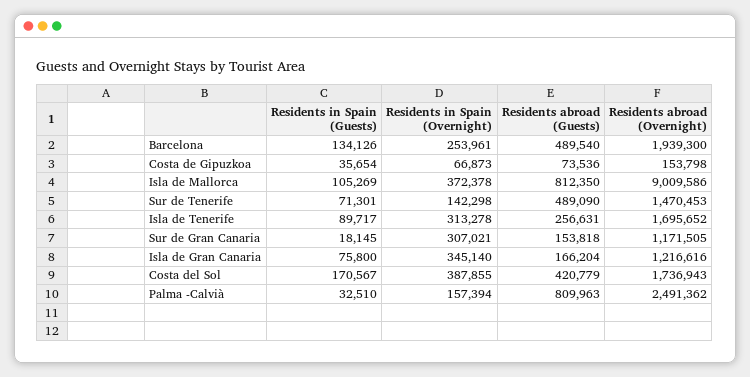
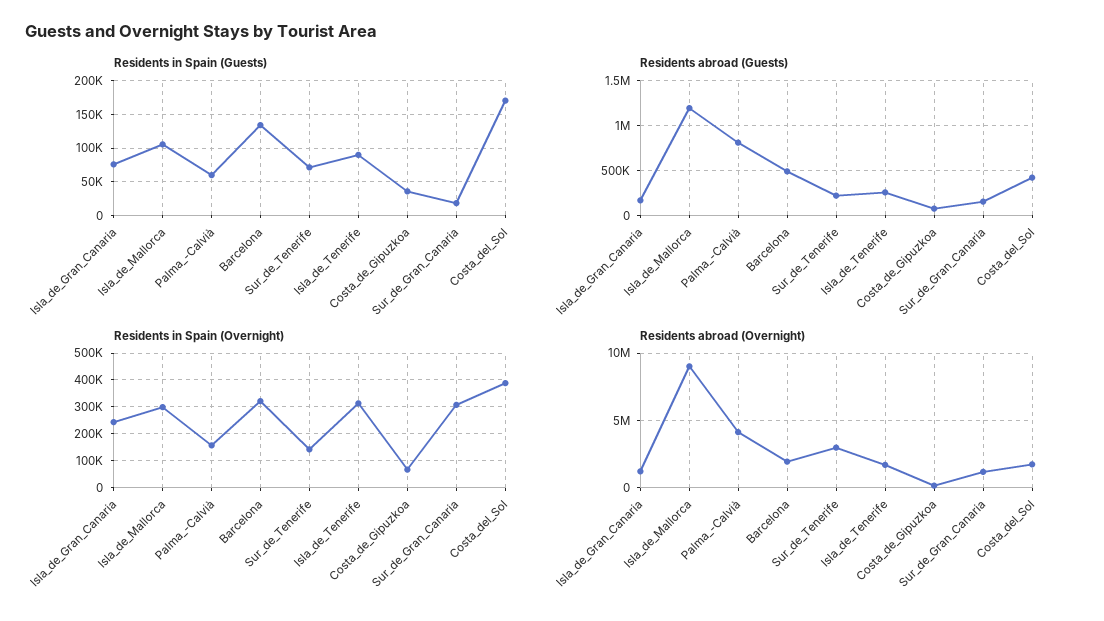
Residents in Spain (Overnight), Barcelona: 253961 -> 325000
Residents in Spain (Overnight), Isla de Mallorca: 372378 -> 300000
Residents abroad (Guests), Isla de Mallorca: 812350 -> 1200000
Residents abroad (Guests), Sur de Tenerife: 489090 -> 200000
Residents abroad (Overnight), Sur de Tenerife: 1470453 -> 3000000
Residents in Spain (Overnight), Isla de Gran Canaria: 345140 -> 250000
Residents in Spain (Guests), Palma -Calvià: 32510 -> 60000
Residents abroad (Overnight), Palma -Calvià: 2491362 -> 4000000

